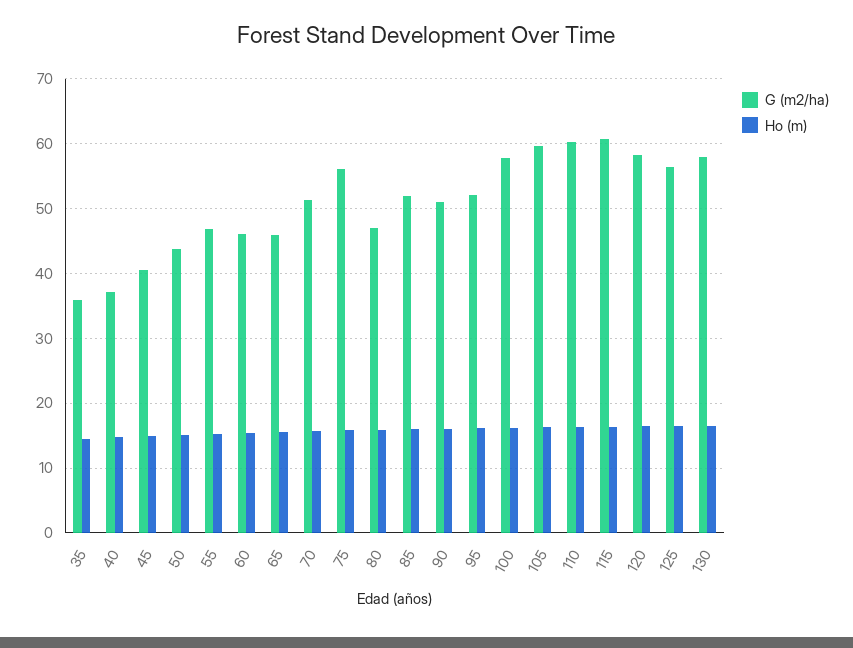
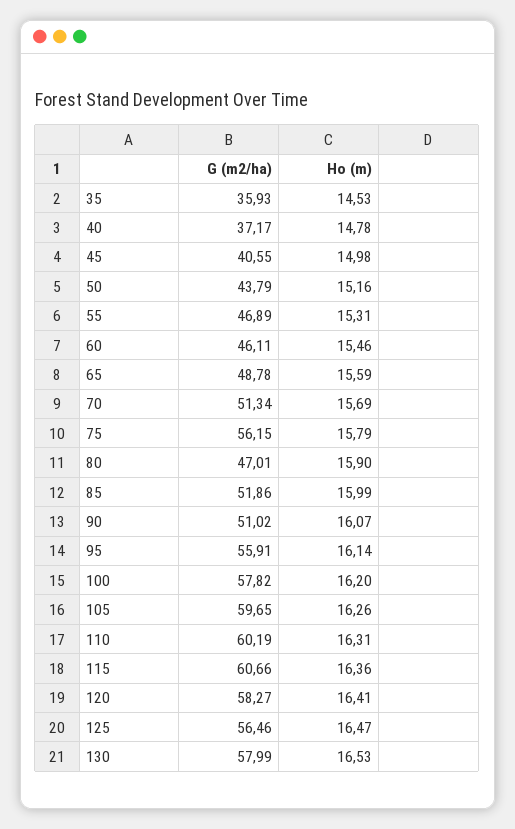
G (m2/ha), 65: 46 -> 48.78
G (m2/ha), 95: 52 -> 55.91

